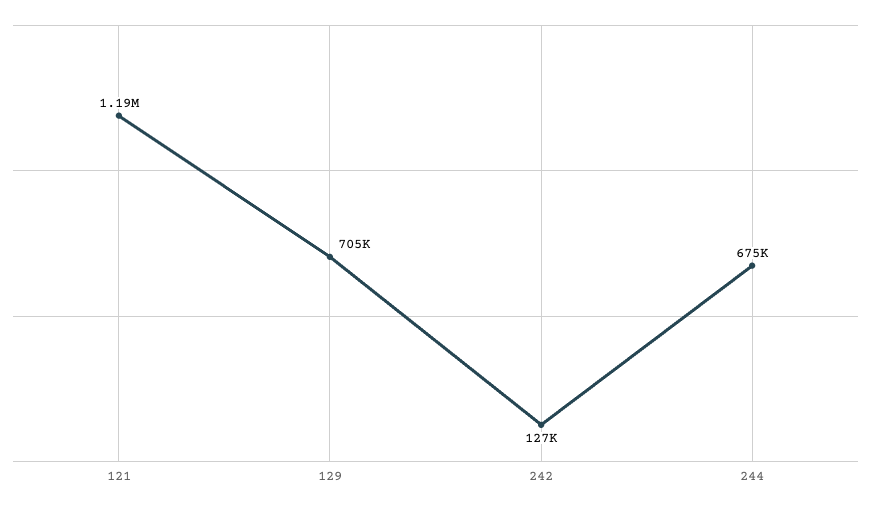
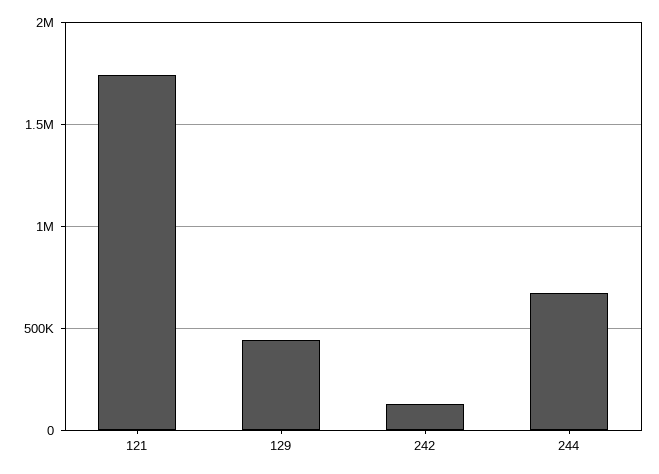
121: 1190000 -> 1750000
129: 705000 -> 450000

